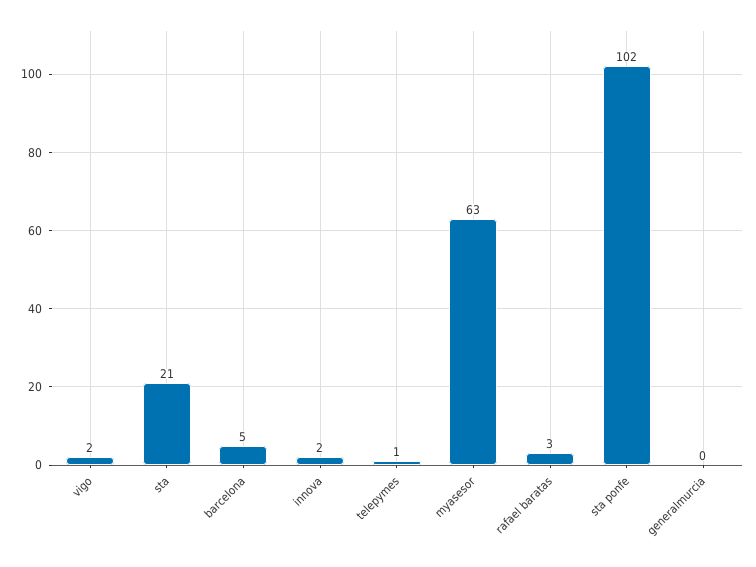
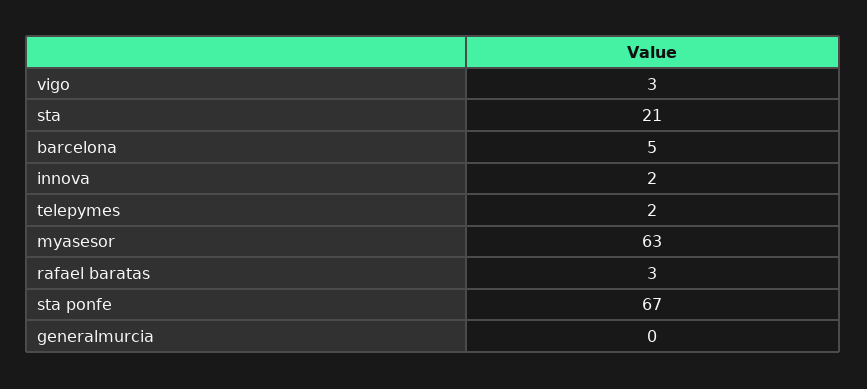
vigo: 2 -> 3
telepymes: 1 -> 2
sta ponfe: 102 -> 67

